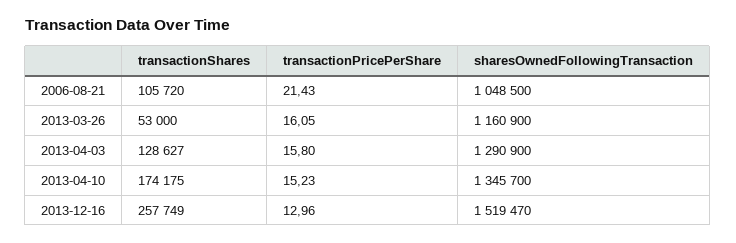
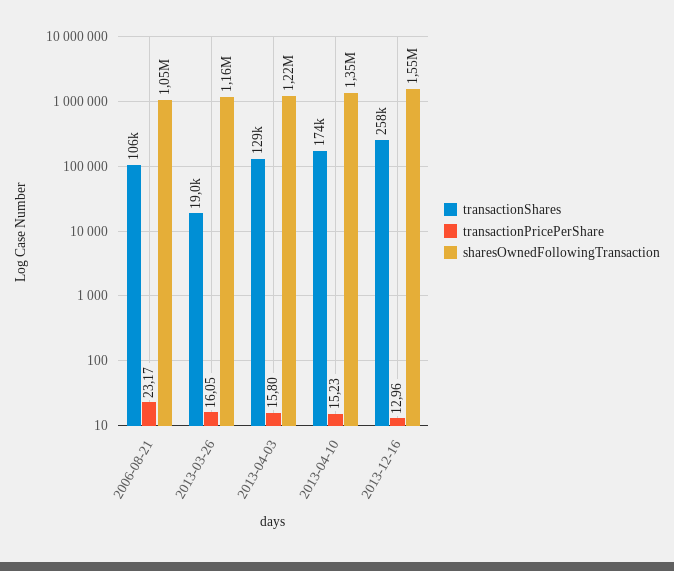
transactionPricePerShare, 2006-08-21: 21.43 -> 23.17
transactionShares, 2013-03-26: 53000 -> 19000
sharesOwnedFollowingTransaction, 2013-04-03: 1290900 -> 1220000
sharesOwnedFollowingTransaction, 2013-12-16: 1519470 -> 1550000

